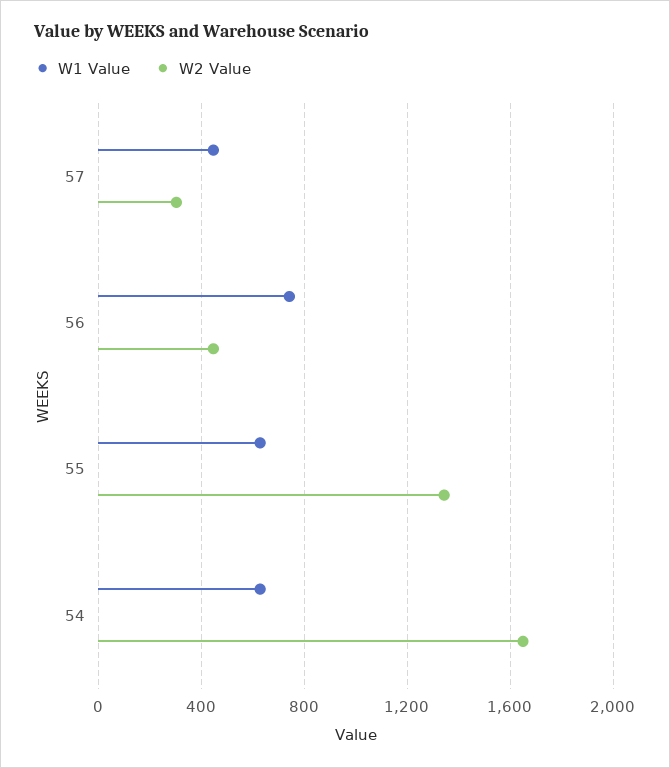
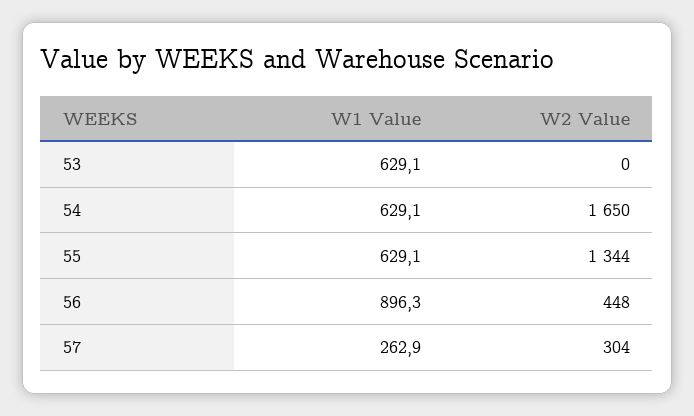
W1 Value, 57: 450 -> 262.9
W1 Value, 56: 750 -> 896.3
W1 Value, 53: none -> 629.1
W2 Value, 53: none -> 0

